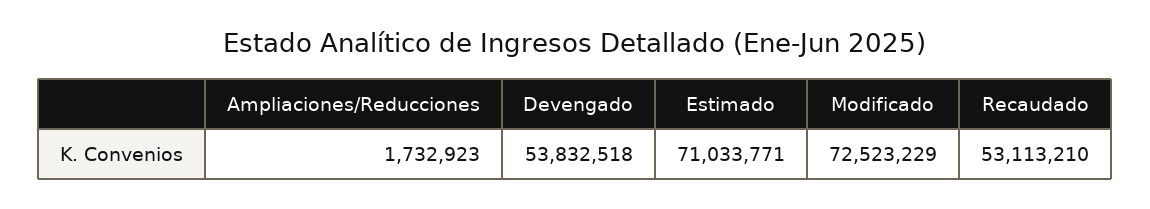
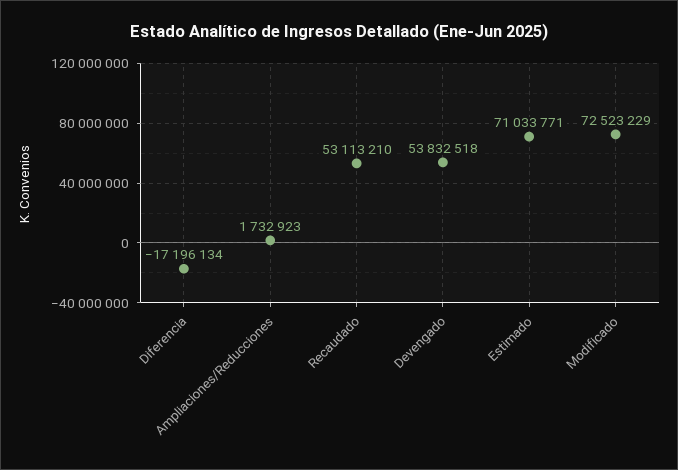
Diferencia: none -> -17196134

